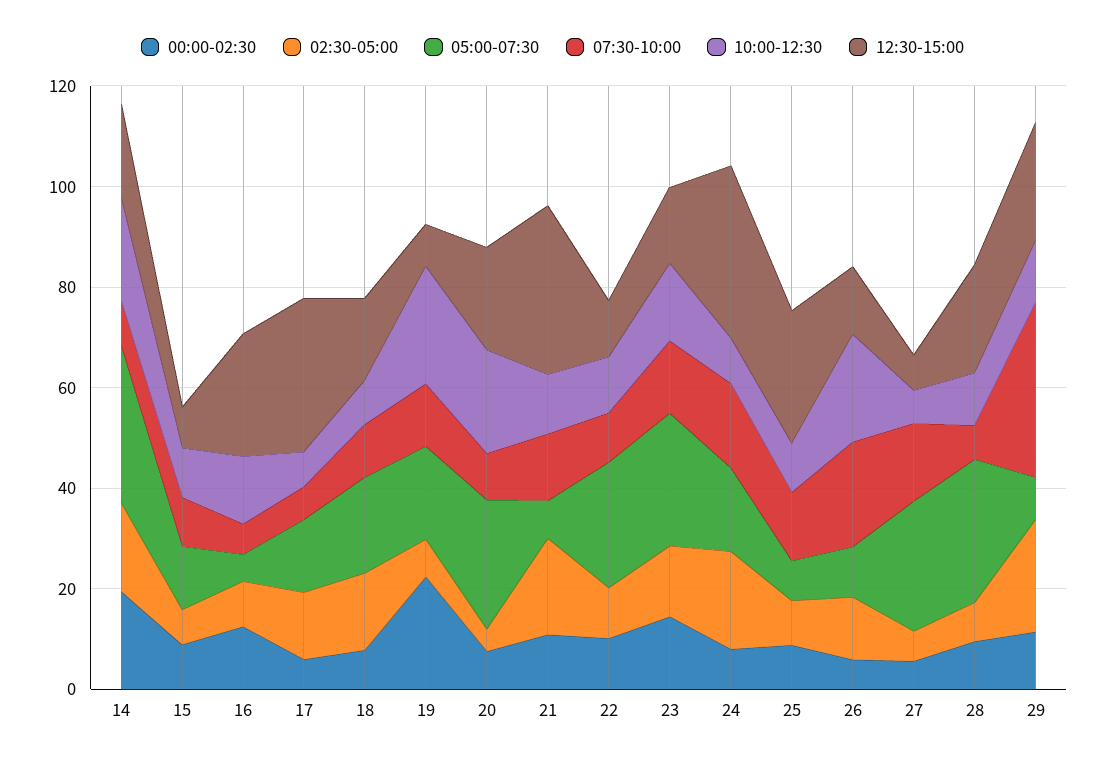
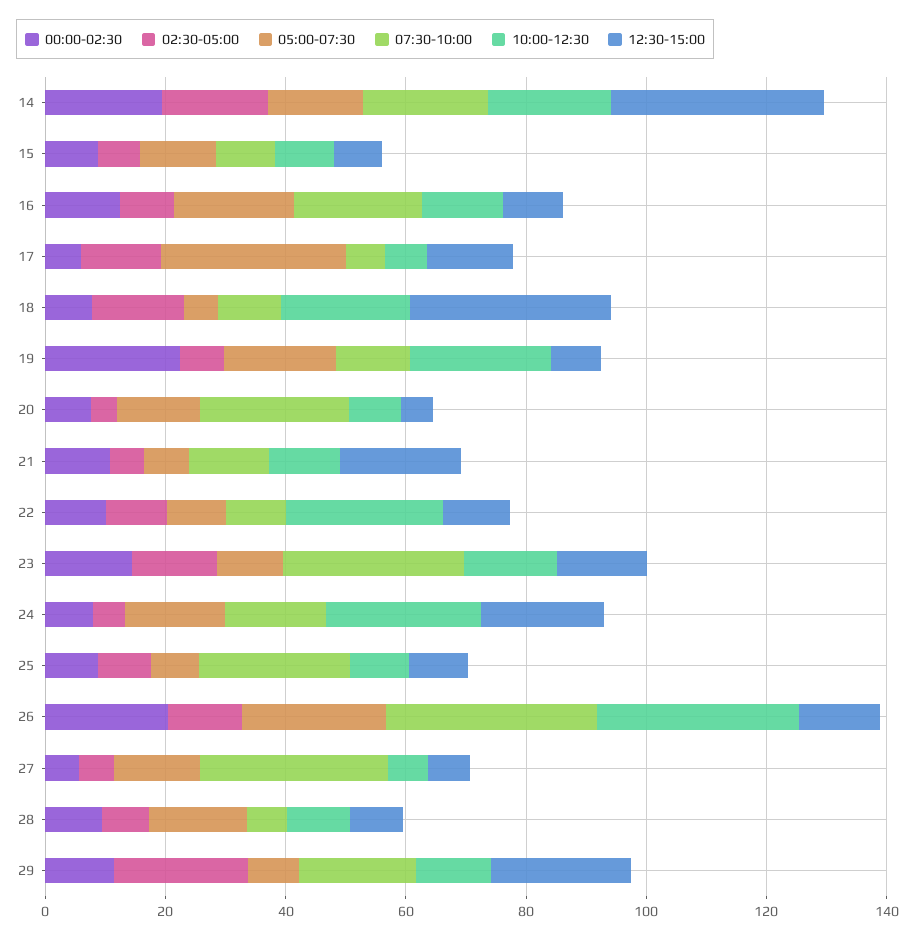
05:00-07:30, 14: 30 -> 15
07:30-10:00, 14: 10 -> 20
12:30-15:00, 14: 20 -> 35
05:00-07:30, 16: 5 -> 20
07:30-10:00, 16: 5 -> 20
12:30-15:00, 16: 25 -> 10
05:00-07:30, 17: 15 -> 30
12:30-15:00, 17: 30 -> 15
05:00-07:30, 18: 20 -> 5
10:00-12:30, 18: 10 -> 20
12:30-15:00, 18: 15 -> 35
05:00-07:30, 20: 25 -> 15
07:30-10:00, 20: 10 -> 25
10:00-12:30, 20: 20 -> 10
12:30-15:00, 20: 20 -> 5
02:30-05:00, 21: 20 -> 5
12:30-15:00, 21: 35 -> 20
05:00-07:30, 22: 25 -> 10
10:00-12:30, 22: 10 -> 25
05:00-07:30, 23: 25 -> 10
07:30-10:00, 23: 15 -> 30
02:30-05:00, 24: 20 -> 5
10:00-12:30, 24: 10 -> 25
12:30-15:00, 24: 35 -> 20
07:30-10:00, 25: 15 -> 25
12:30-15:00, 25: 25 -> 10
00:00-02:30, 26: 5 -> 20
05:00-07:30, 26: 10 -> 25
07:30-10:00, 26: 20 -> 35
10:00-12:30, 26: 20 -> 35
05:00-07:30, 27: 25 -> 15
07:30-10:00, 27: 15 -> 30
05:00-07:30, 28: 30 -> 15
12:30-15:00, 28: 20 -> 10
07:30-10:00, 29: 35 -> 20

